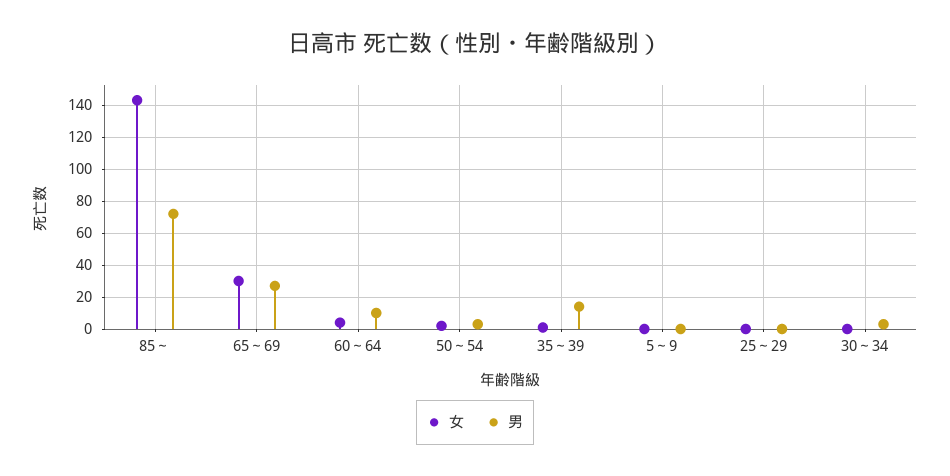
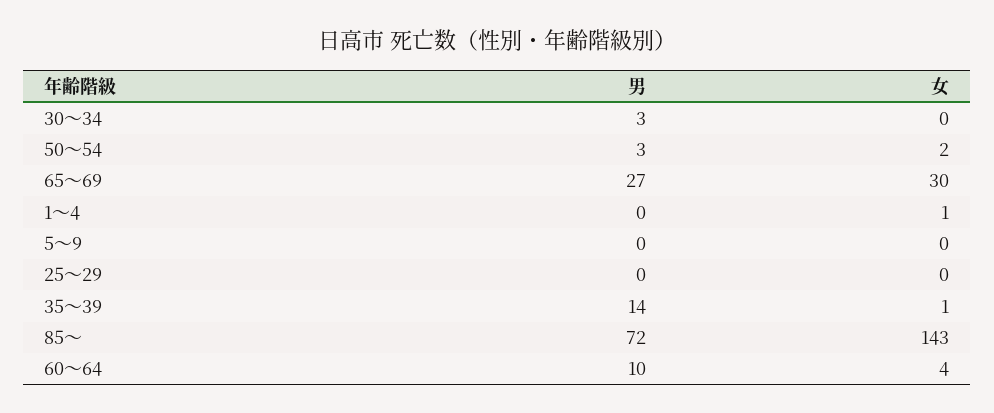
男, 1～4: none -> 0
女, 1～4: none -> 1

